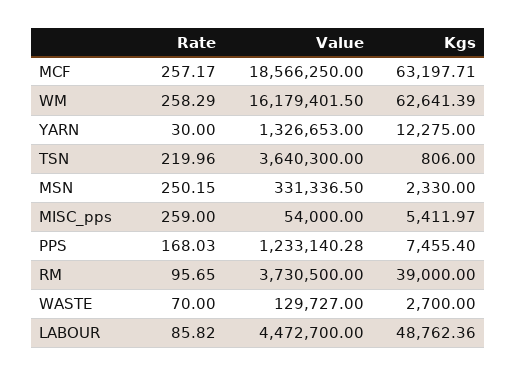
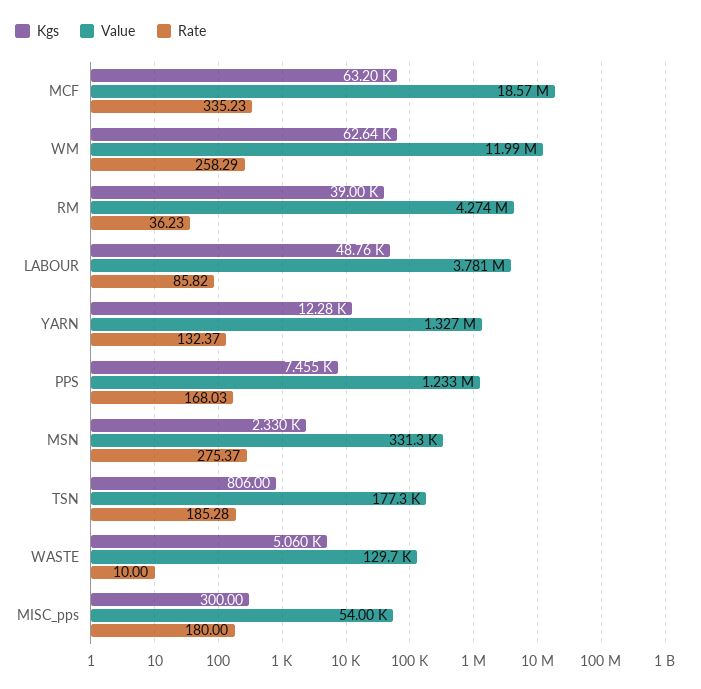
Rate, MCF: 257.17 -> 335.23
Value, WM: 16179401.5 -> 11990000
Rate, YARN: 30 -> 132.37
Rate, TSN: 219.96 -> 185.28
Value, TSN: 3640300 -> 177300
Rate, MSN: 250.15 -> 275.37
Rate, MISC_pps: 259 -> 180
Kgs, MISC_pps: 5411.97 -> 300
Rate, RM: 95.65 -> 36.23
Value, RM: 3730500 -> 4274000
Rate, WASTE: 70 -> 10
Kgs, WASTE: 2700 -> 5060
Value, LABOUR: 4472700 -> 3781000

